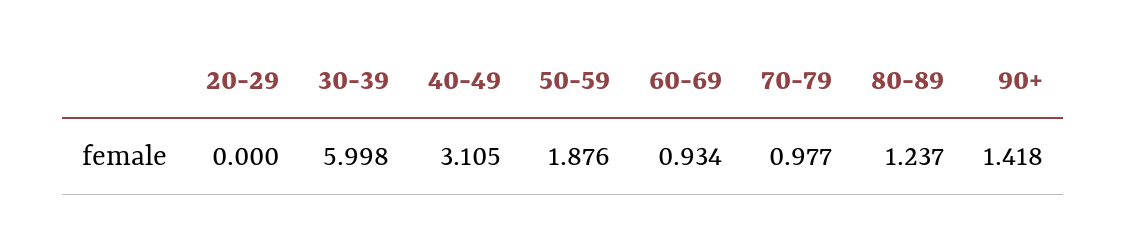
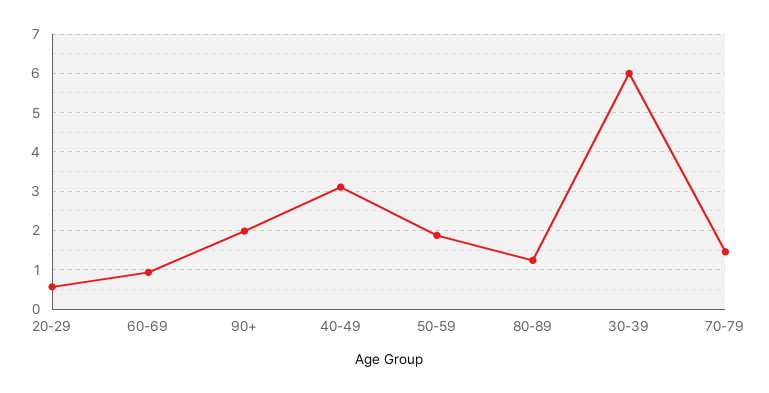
20-29: 0 -> 0.6
70-79: 0.977 -> 1.4
90+: 1.418 -> 2

